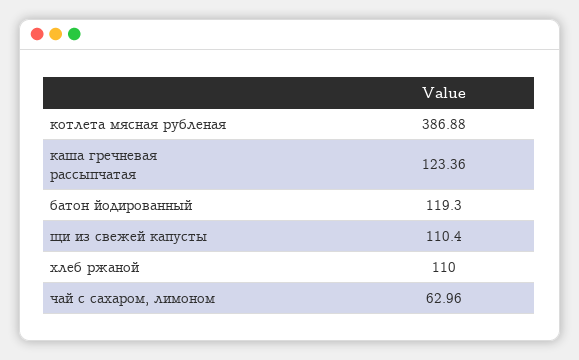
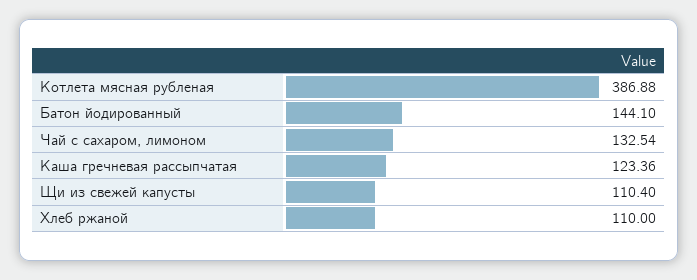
батон йодированный: 119.3 -> 144.1
чай с сахаром, лимоном: 62.96 -> 132.54

